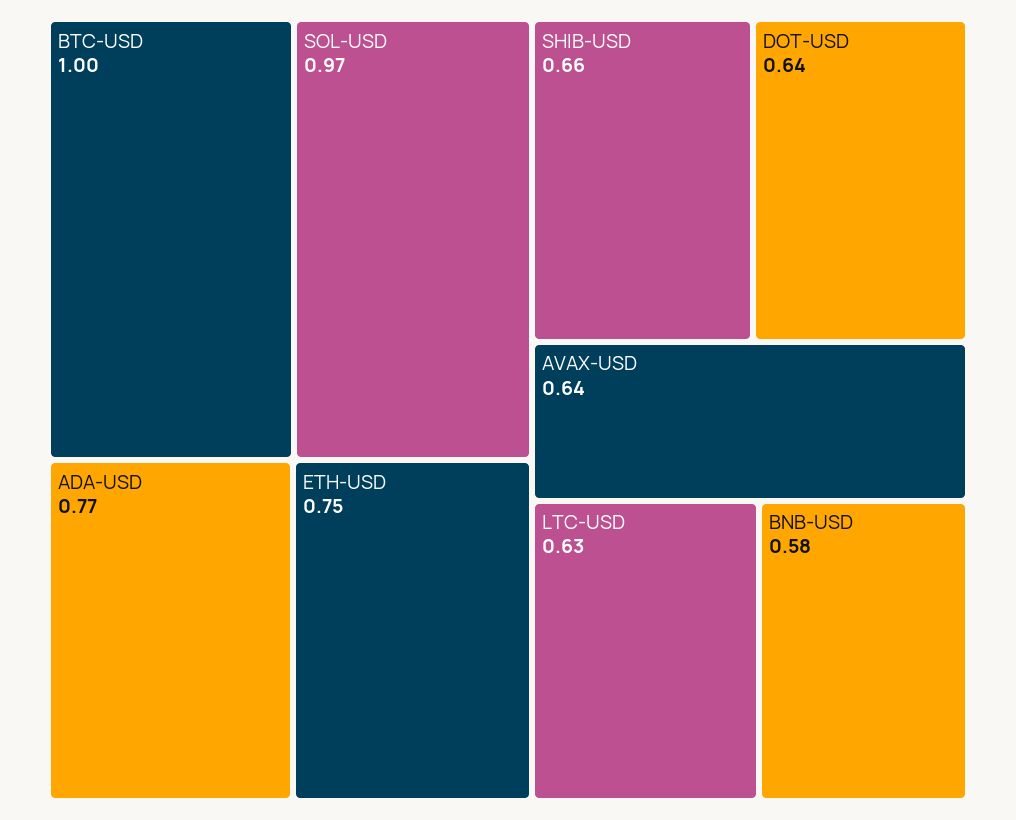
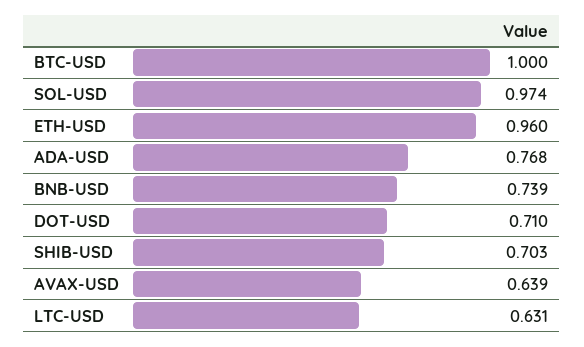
ETH-USD: 0.75 -> 0.96
SHIB-USD: 0.66 -> 0.703
DOT-USD: 0.64 -> 0.71
BNB-USD: 0.58 -> 0.739

